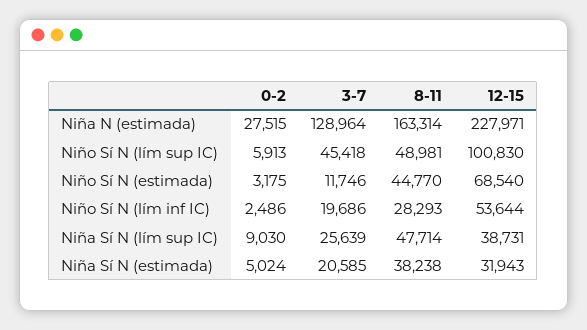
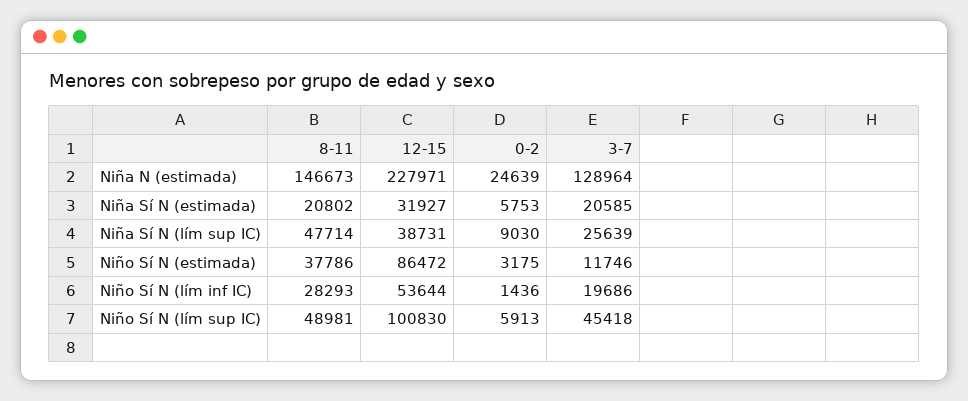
0-2, Niña N (estimada): 27515 -> 24639
8-11, Niña N (estimada): 163314 -> 146673
8-11, Niño Sí N (estimada): 44770 -> 37786
12-15, Niño Sí N (estimada): 68540 -> 86472
0-2, Niño Sí N (lím inf IC): 2486 -> 1436
0-2, Niña Sí N (estimada): 5024 -> 5753
8-11, Niña Sí N (estimada): 38238 -> 20802
12-15, Niña Sí N (estimada): 31943 -> 31927

